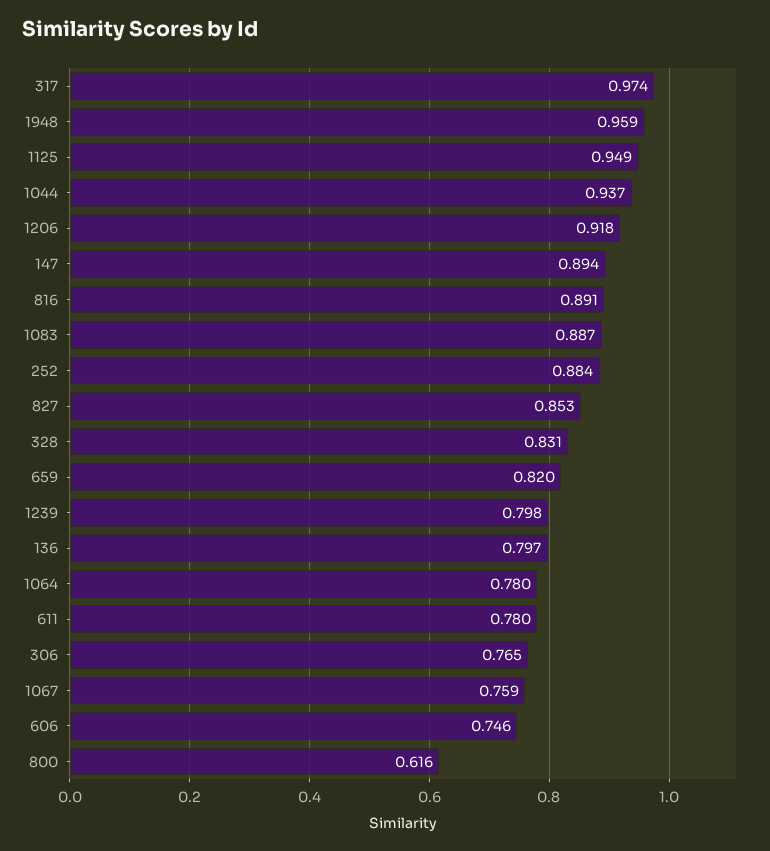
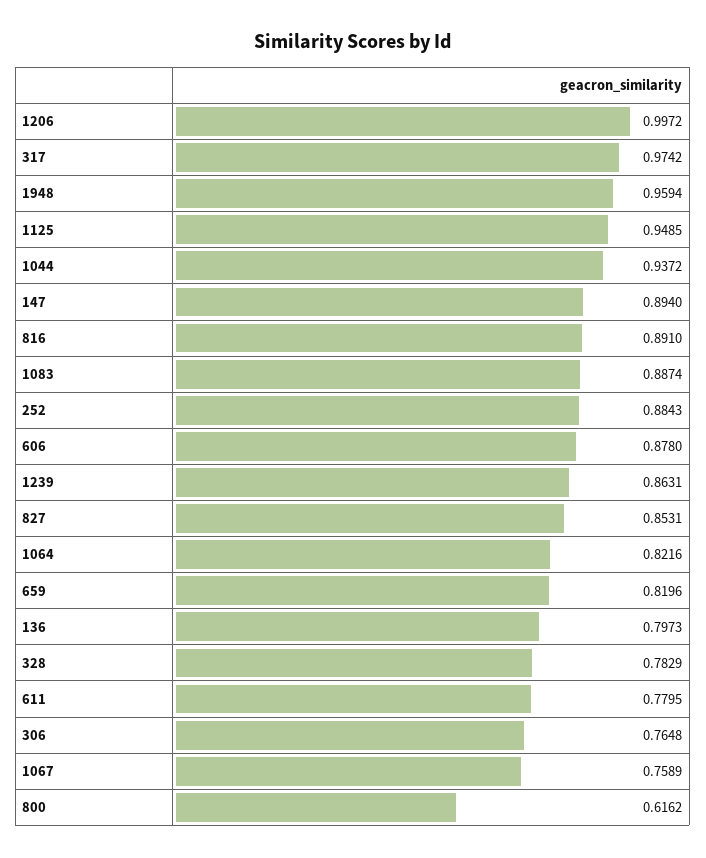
1206: 0.918 -> 0.9972
328: 0.831 -> 0.7829
1239: 0.798 -> 0.8631
1064: 0.78 -> 0.8216
606: 0.746 -> 0.878

